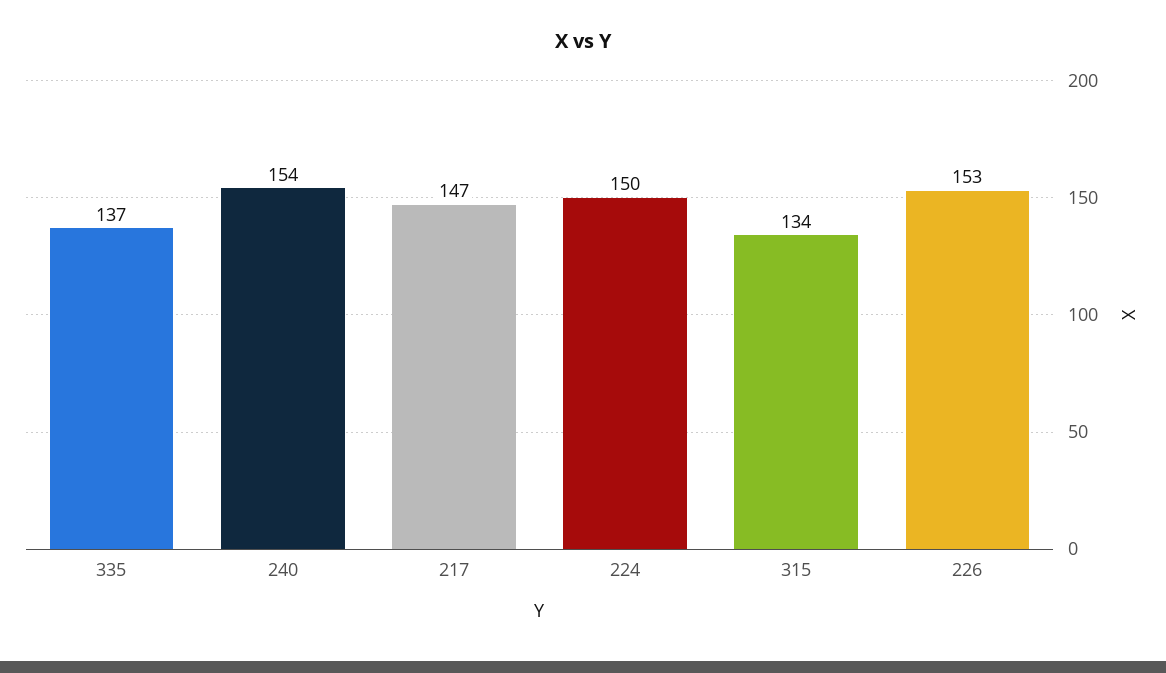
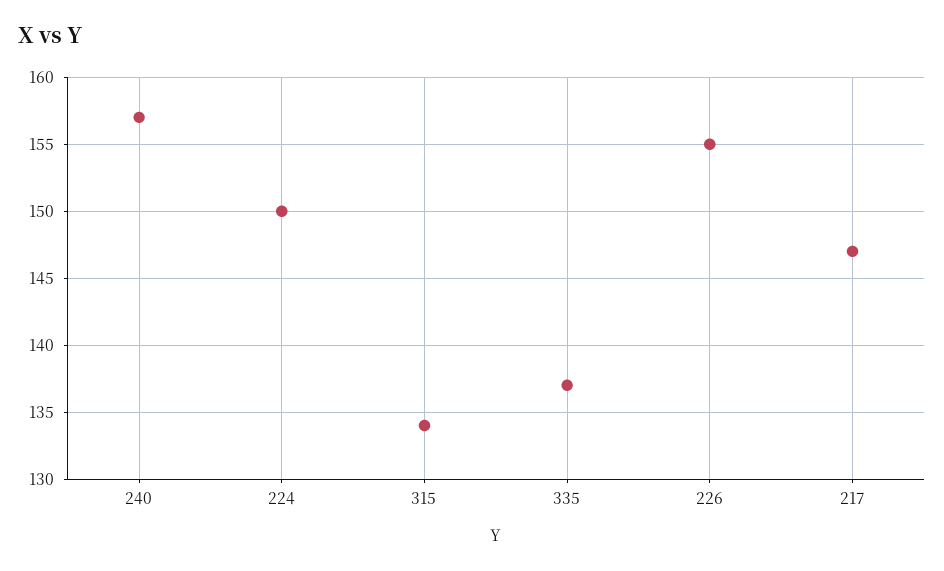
240: 154 -> 157
226: 153 -> 155

